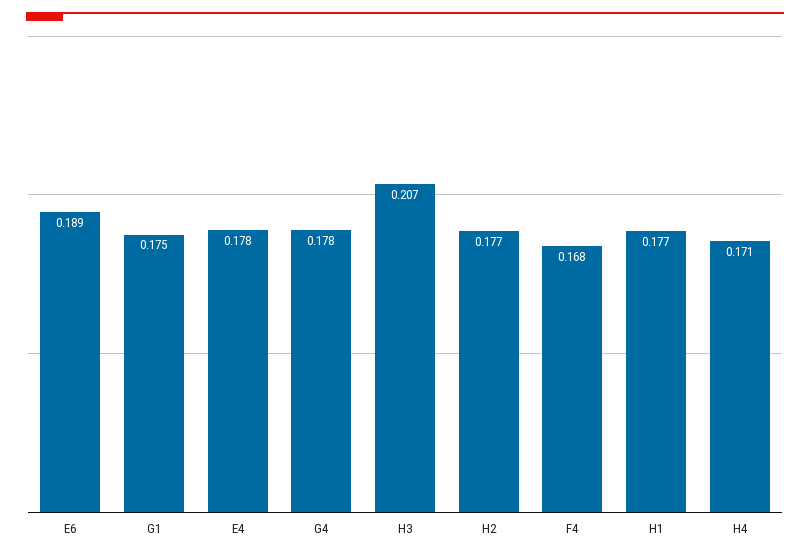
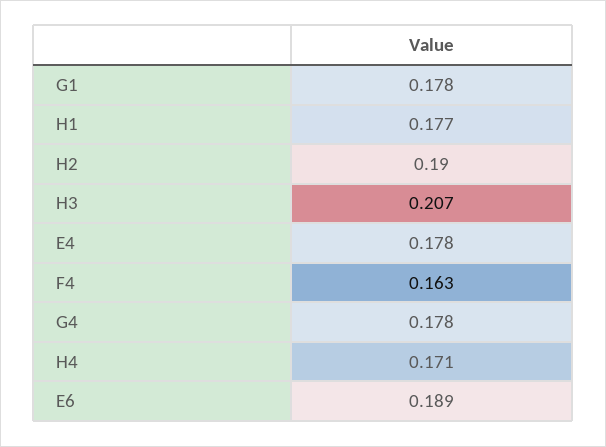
G1: 0.175 -> 0.178
H2: 0.177 -> 0.19
F4: 0.168 -> 0.163

